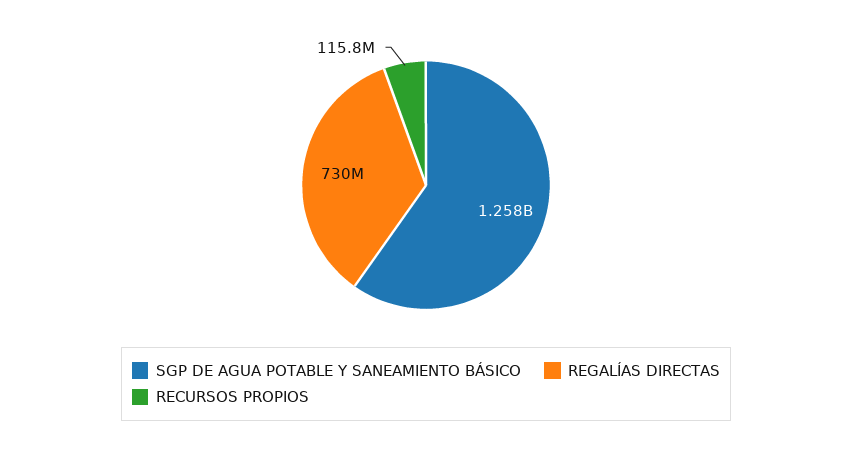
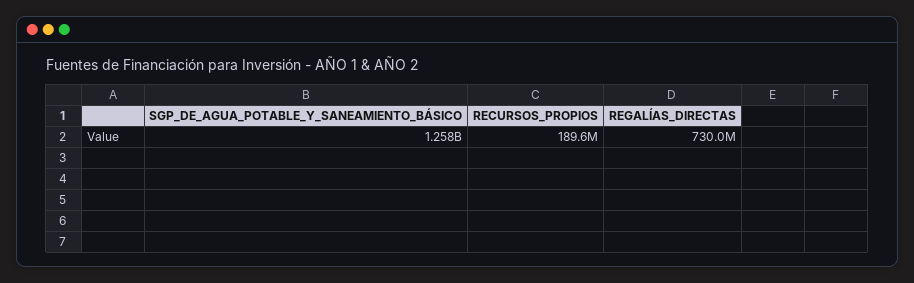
RECURSOS PROPIOS: 115800000 -> 189600000

